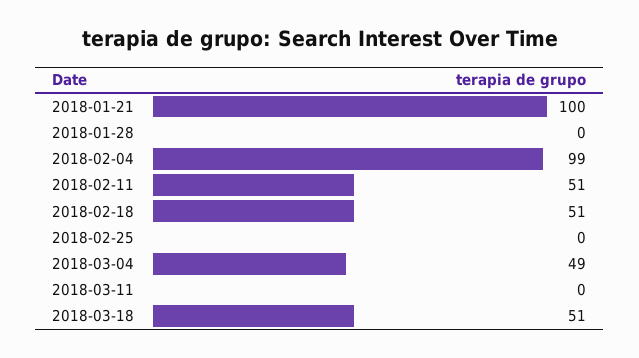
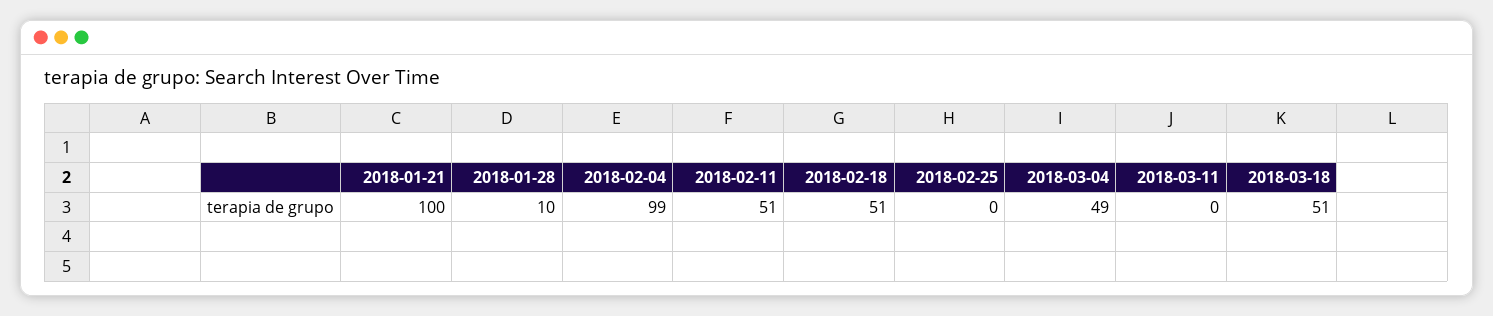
2018-01-28: 0 -> 10

